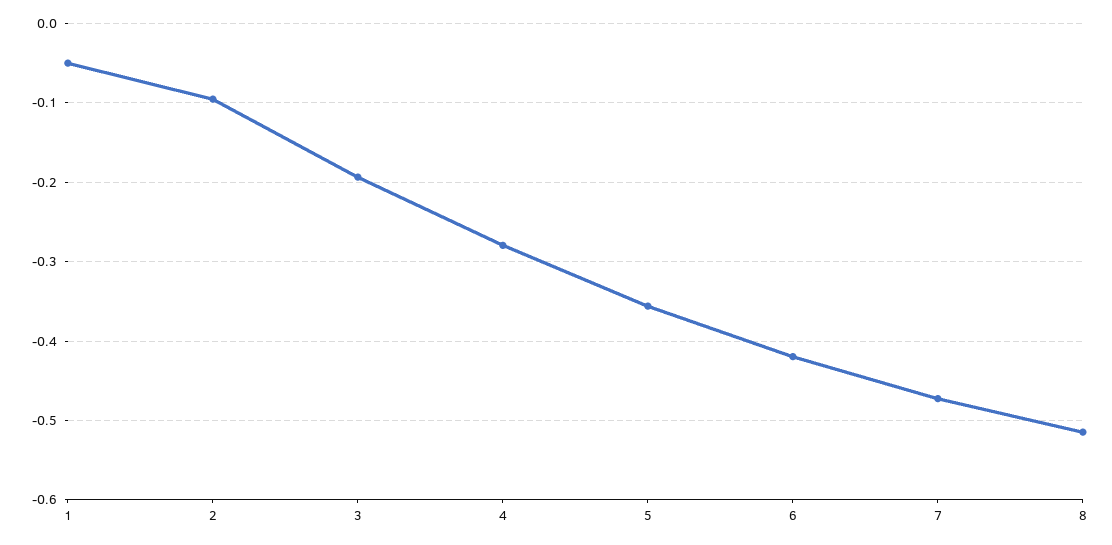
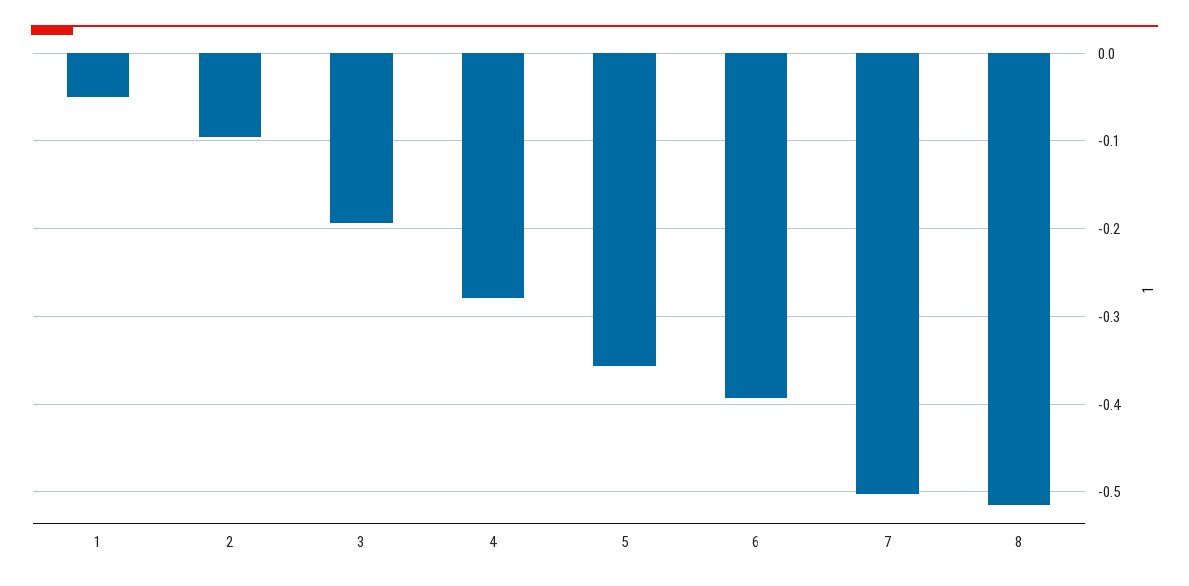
6: -0.42 -> -0.39
7: -0.47 -> -0.5

